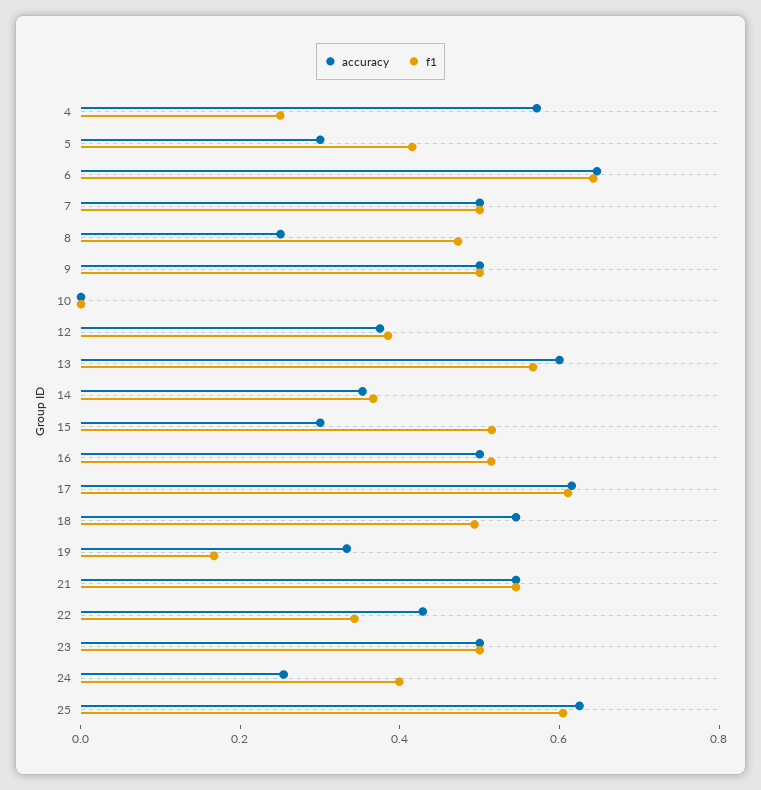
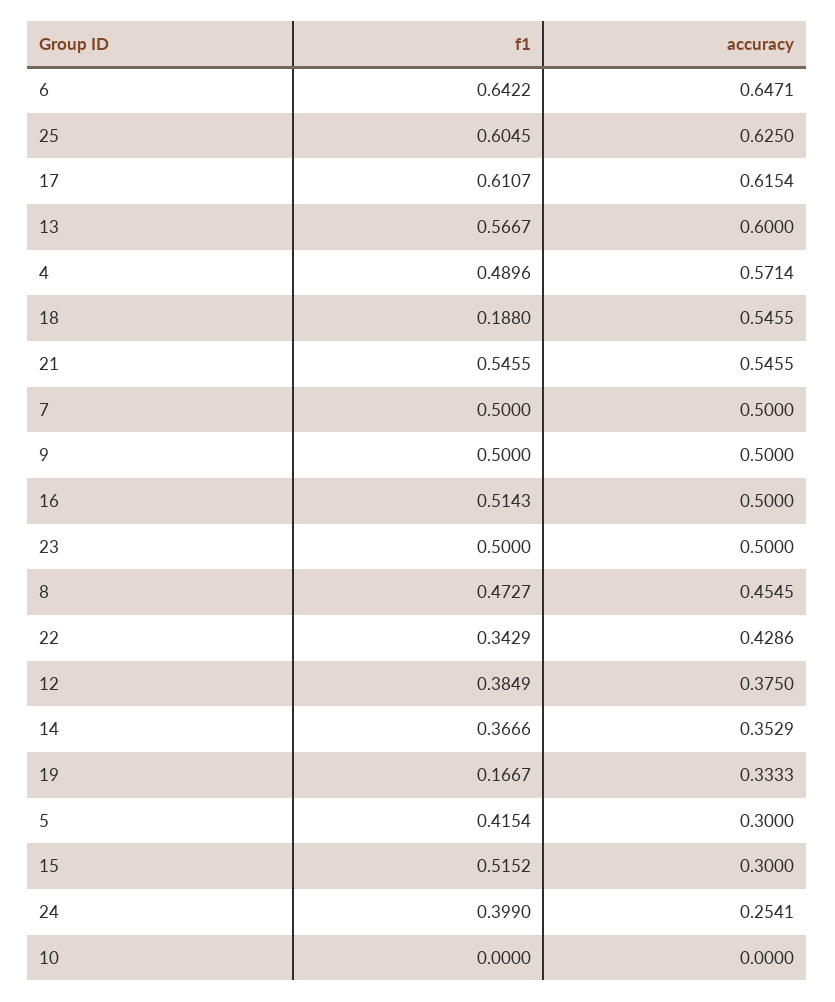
f1, 4: 0.25 -> 0.4896
accuracy, 8: 0.25 -> 0.4545
f1, 18: 0.5 -> 0.188

